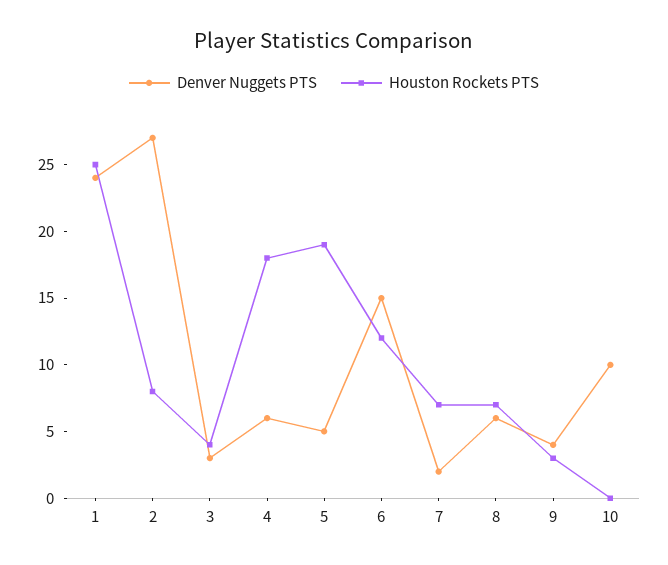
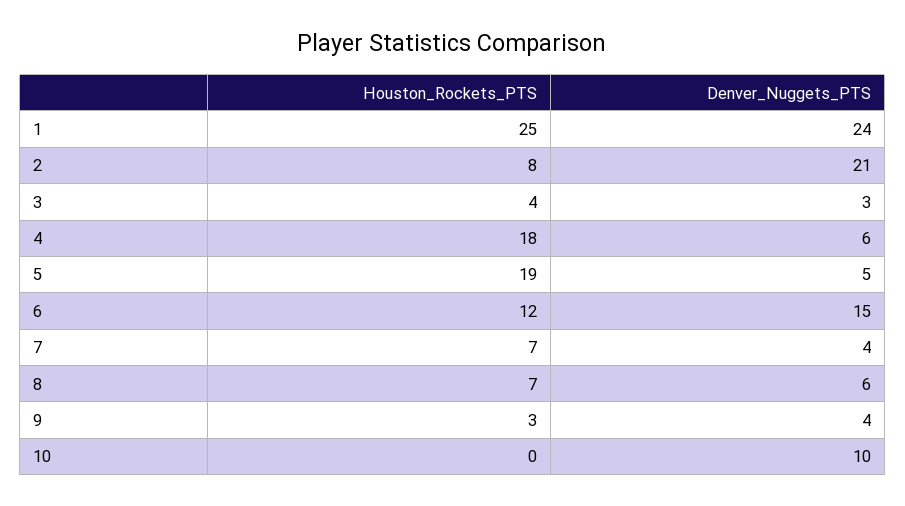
Denver Nuggets PTS, 2: 27 -> 21
Denver Nuggets PTS, 7: 2 -> 4

